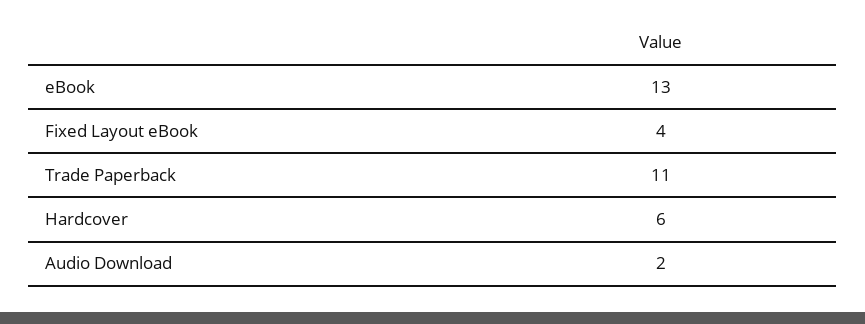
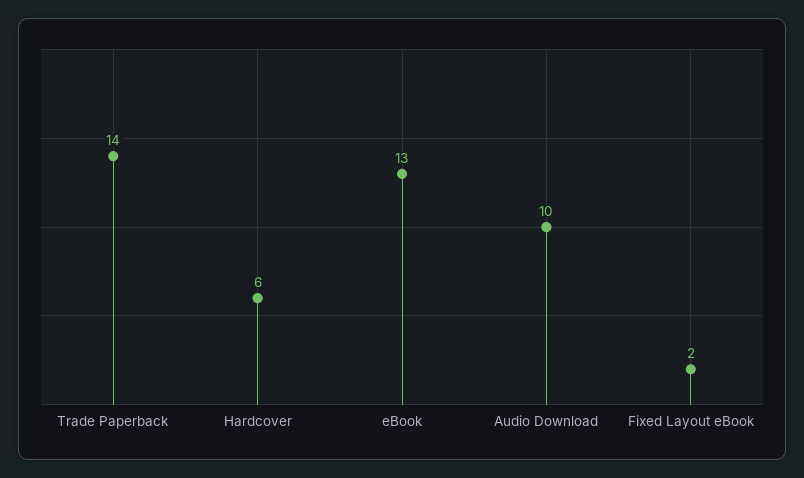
Fixed Layout eBook: 4 -> 2
Trade Paperback: 11 -> 14
Audio Download: 2 -> 10

